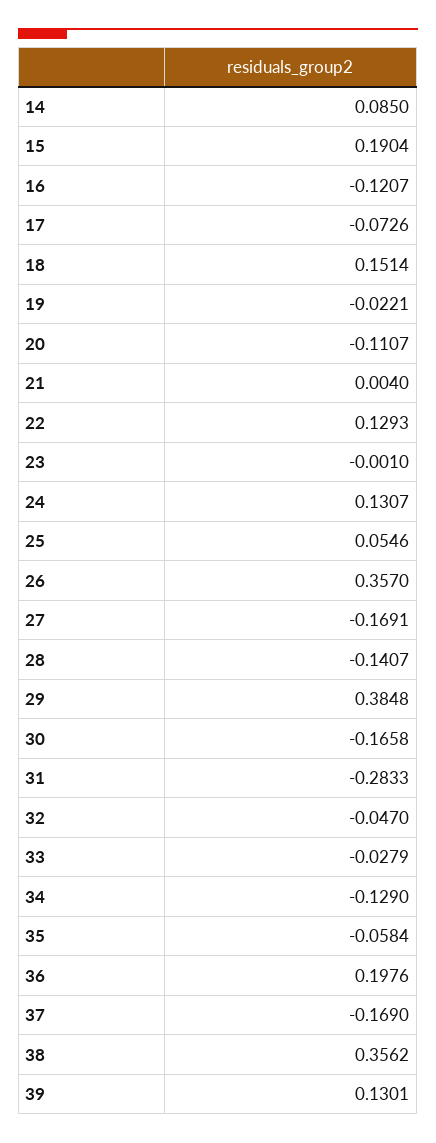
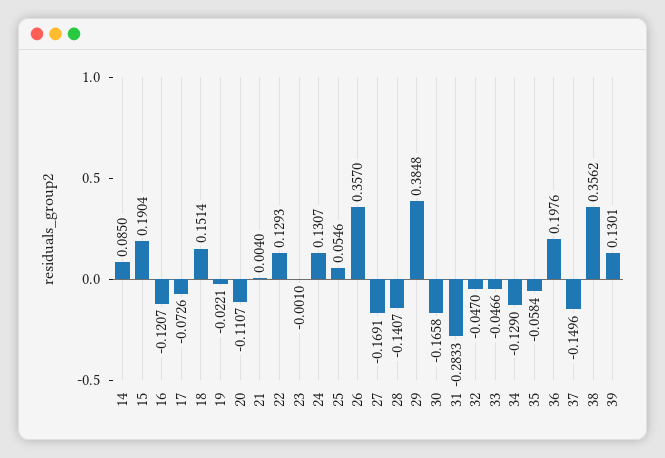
33: -0.0279 -> -0.0466
37: -0.169 -> -0.1496

